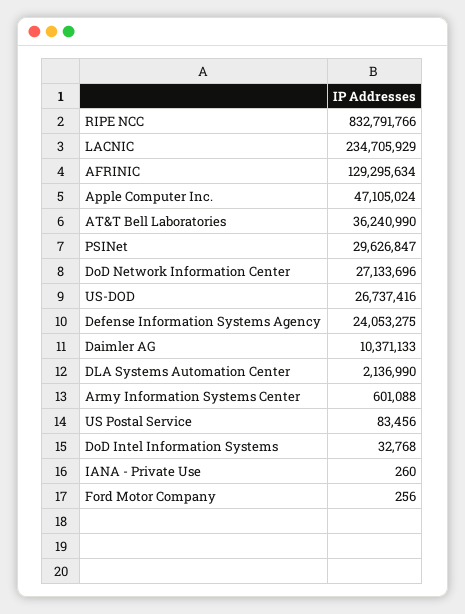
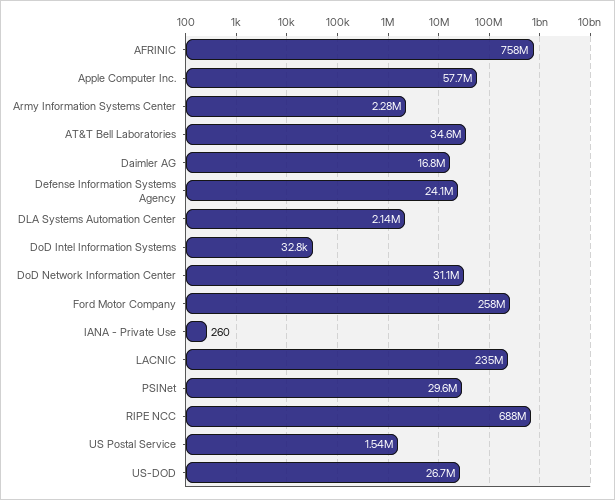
RIPE NCC: 832791766 -> 688000000
AFRINIC: 129295634 -> 758000000
Apple Computer Inc.: 47105024 -> 57700000
AT&T Bell Laboratories: 36240990 -> 34600000
DoD Network Information Center: 27133696 -> 31100000
Daimler AG: 10371133 -> 16800000
Army Information Systems Center: 601088 -> 2280000
US Postal Service: 83456 -> 1540000
Ford Motor Company: 256 -> 258000000

